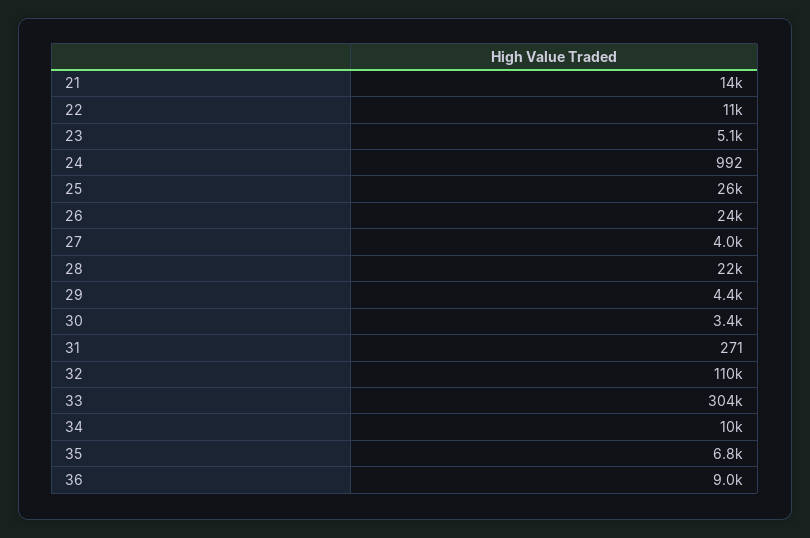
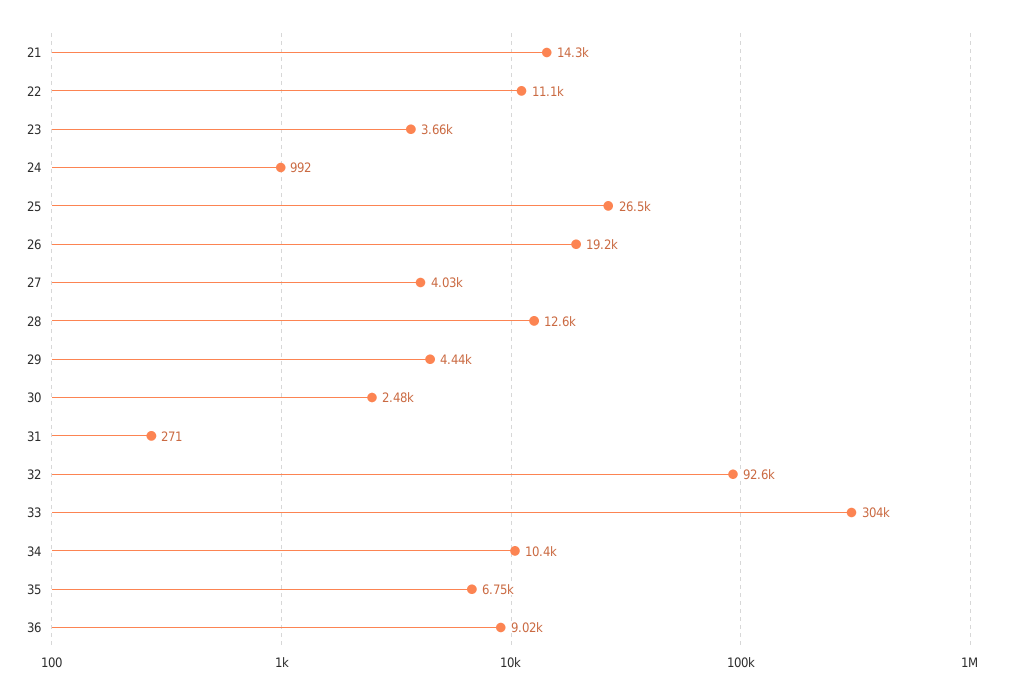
23: 5100 -> 3660
26: 24000 -> 19200
28: 22000 -> 12600
30: 3400 -> 2480
32: 110000 -> 92600

